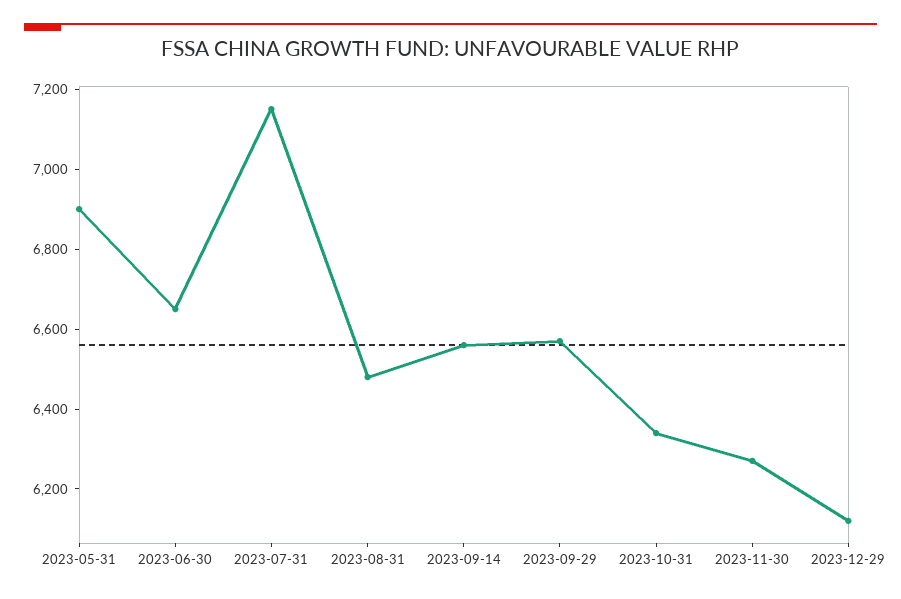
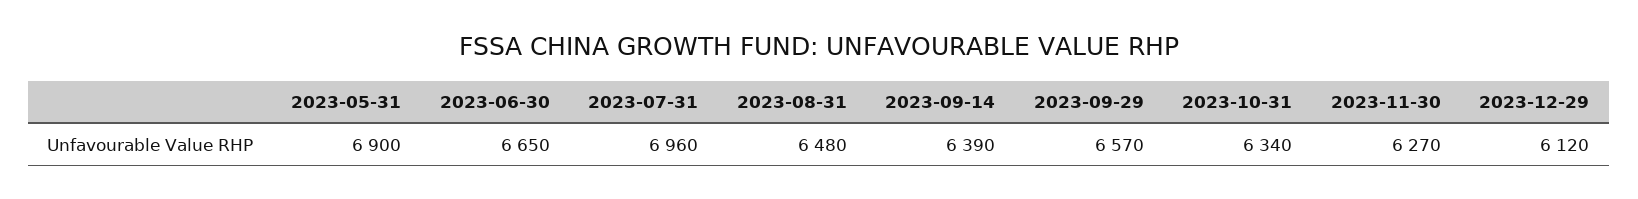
2023-07-31: 7150 -> 6960
2023-09-14: 6550 -> 6390

